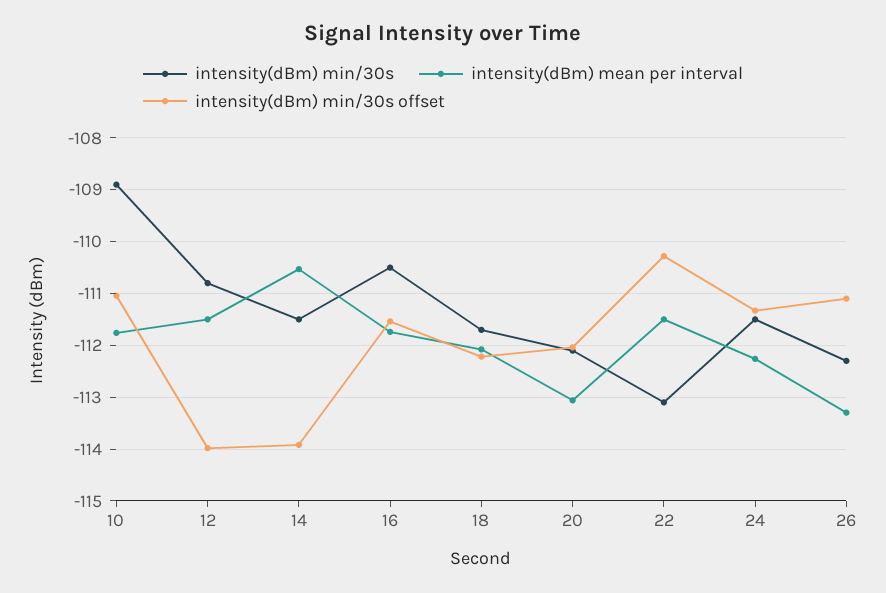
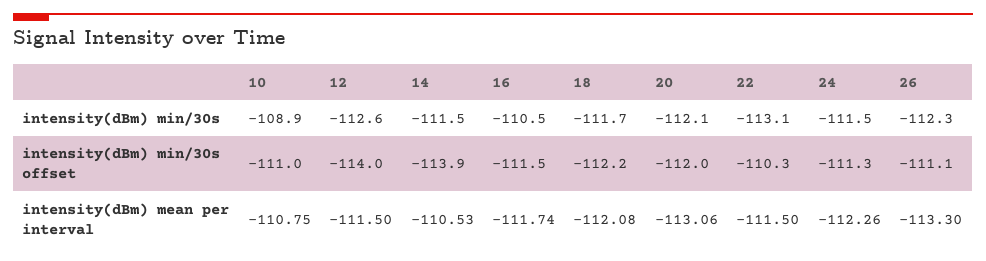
intensity(dBm) mean per interval, 10: -111.8 -> -110.75
intensity(dBm) min/30s, 12: -110.8 -> -112.6

